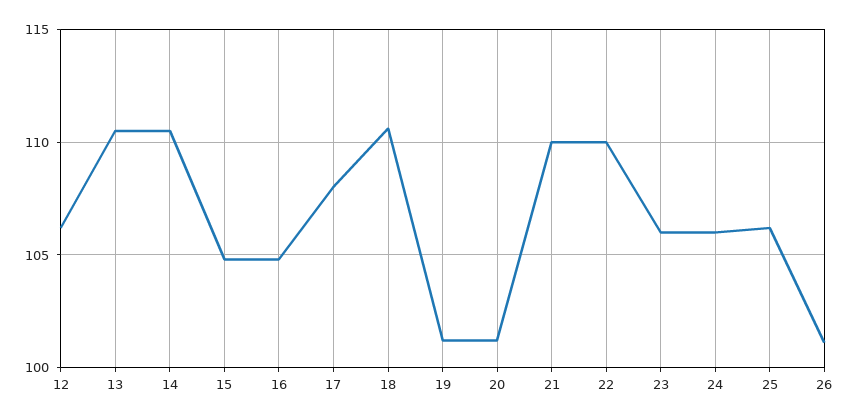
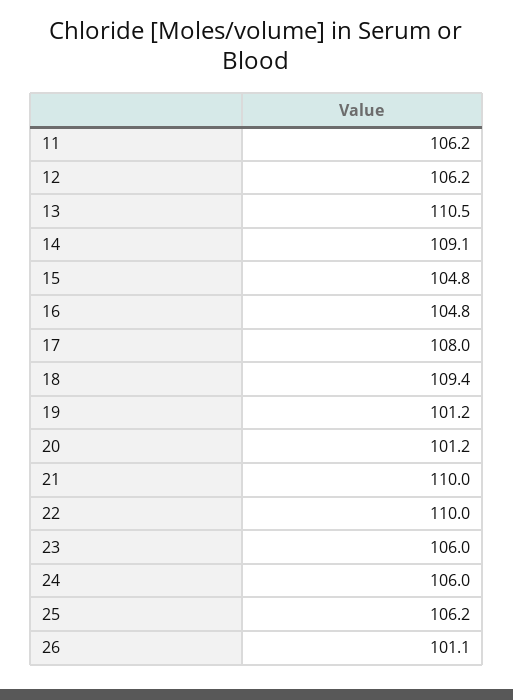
14: 110.5 -> 109.1
18: 110.5 -> 109.4
11: none -> 106.2

